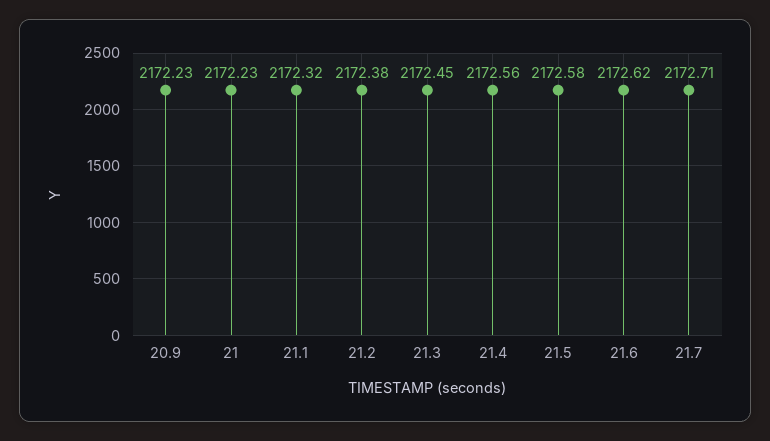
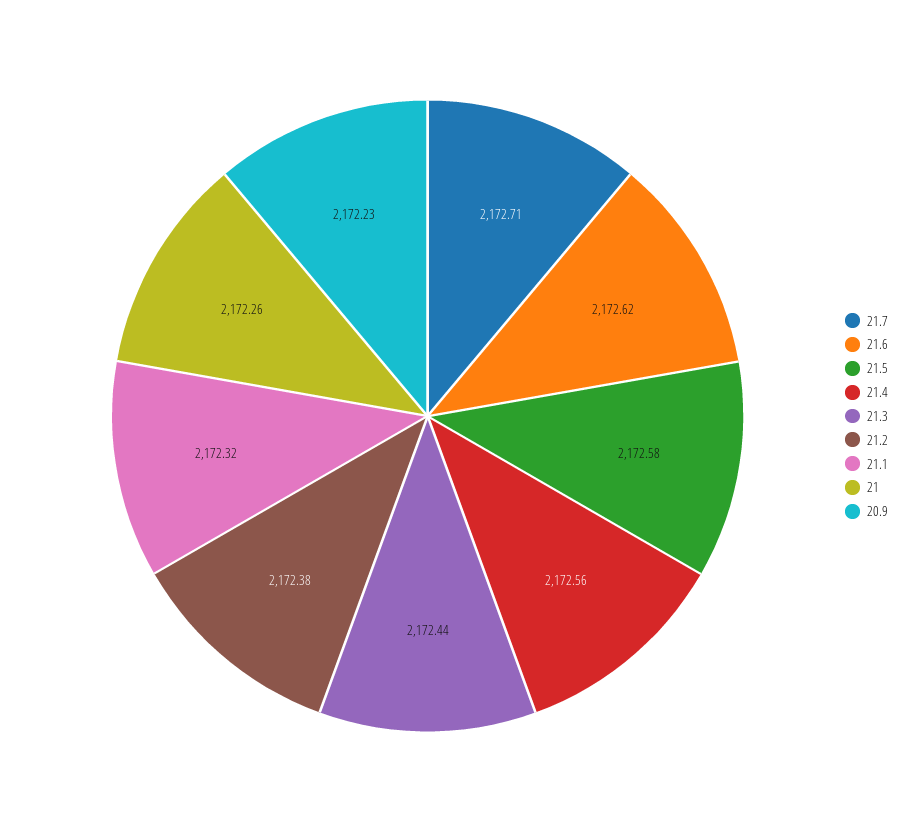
21: 2172.23 -> 2172.26
21.3: 2172.45 -> 2172.44

